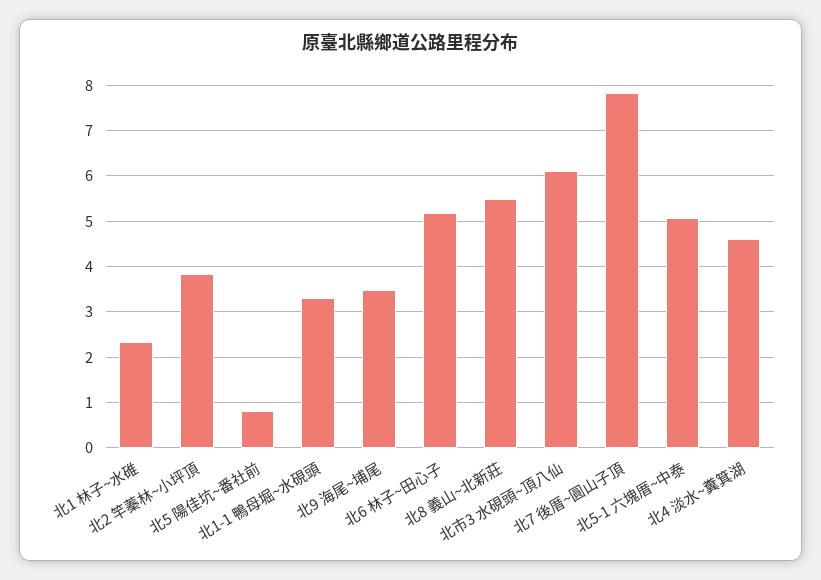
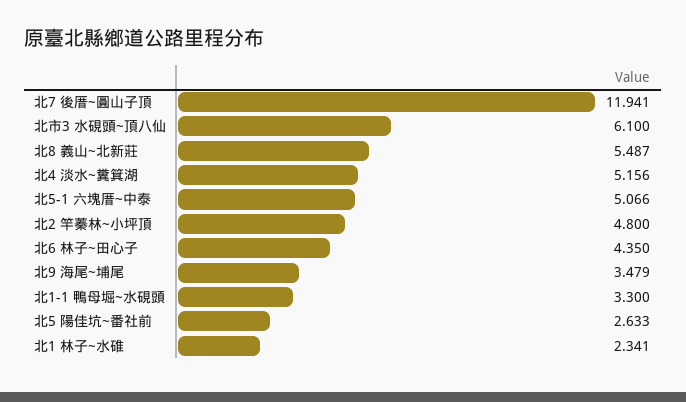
北2 竿蓁林~小坪頂: 3.8 -> 4.8
北5 陽佳坑~番社前: 0.8 -> 2.633
北6 林子~田心子: 5.2 -> 4.35
北7 後厝~圓山子頂: 7.8 -> 11.941
北4 淡水~糞箕湖: 4.6 -> 5.156

